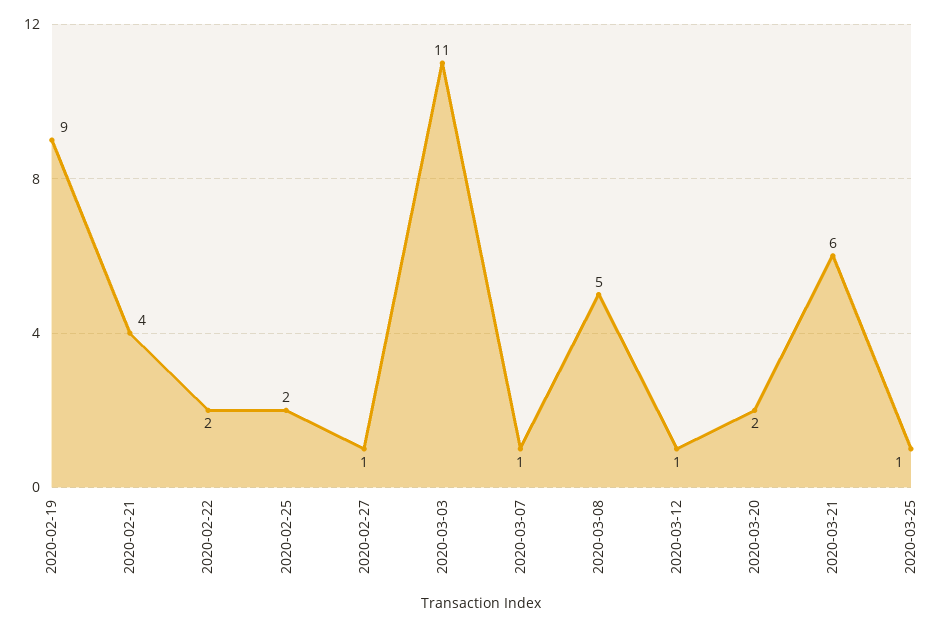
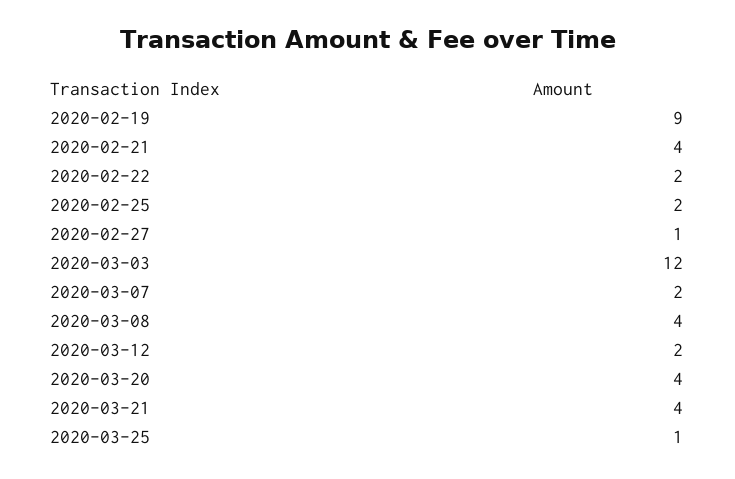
2020-03-03: 11 -> 12
2020-03-07: 1 -> 2
2020-03-08: 5 -> 4
2020-03-12: 1 -> 2
2020-03-20: 2 -> 4
2020-03-21: 6 -> 4

